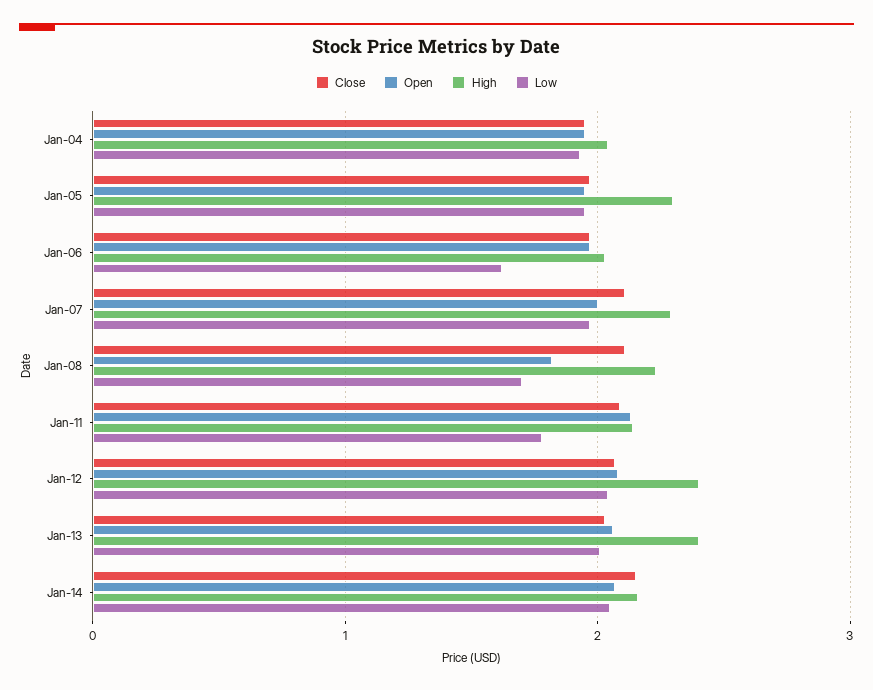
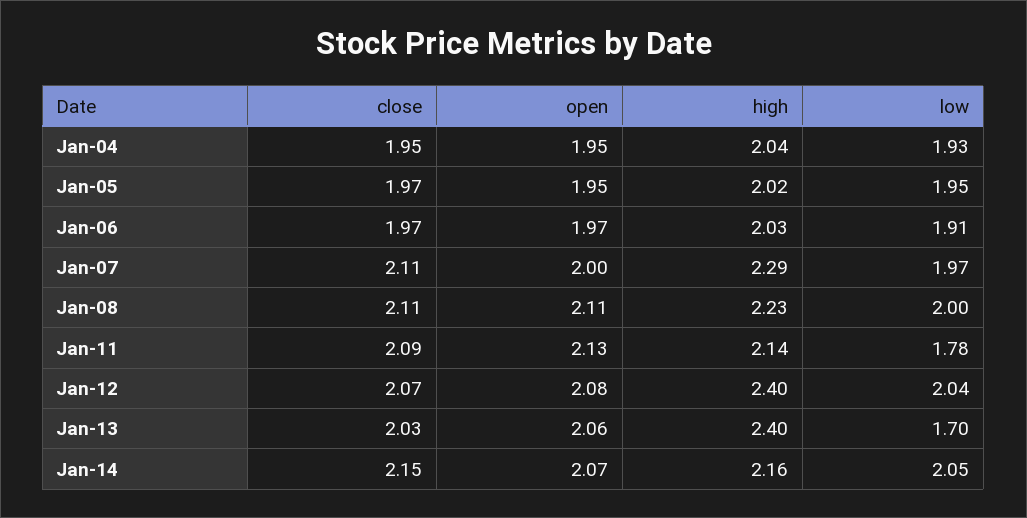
High, Jan-05: 2.3 -> 2.02
Low, Jan-06: 1.6 -> 1.91
Open, Jan-08: 1.8 -> 2.11
Low, Jan-08: 1.7 -> 2
Low, Jan-13: 2 -> 1.7

